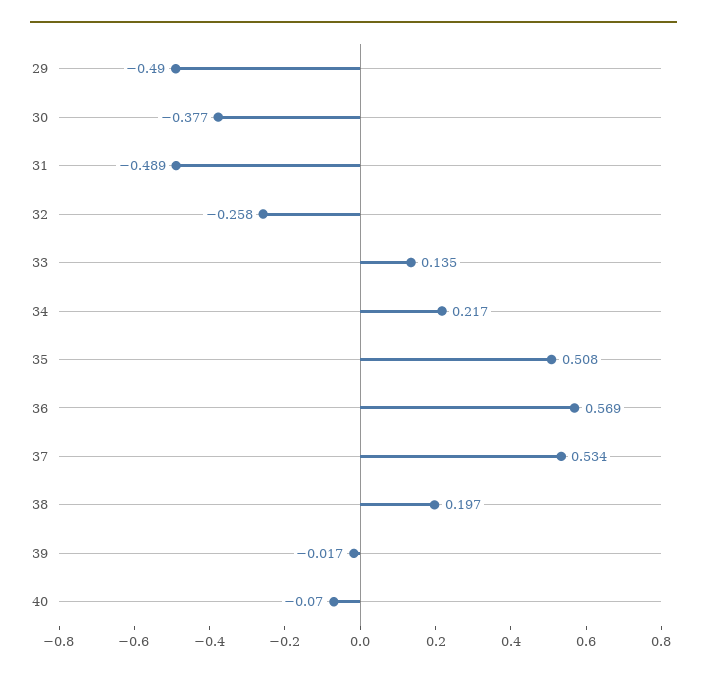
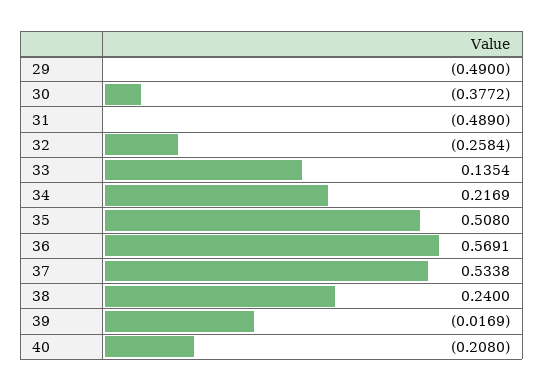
38: 0.197 -> 0.24
40: -0.07 -> -0.208

